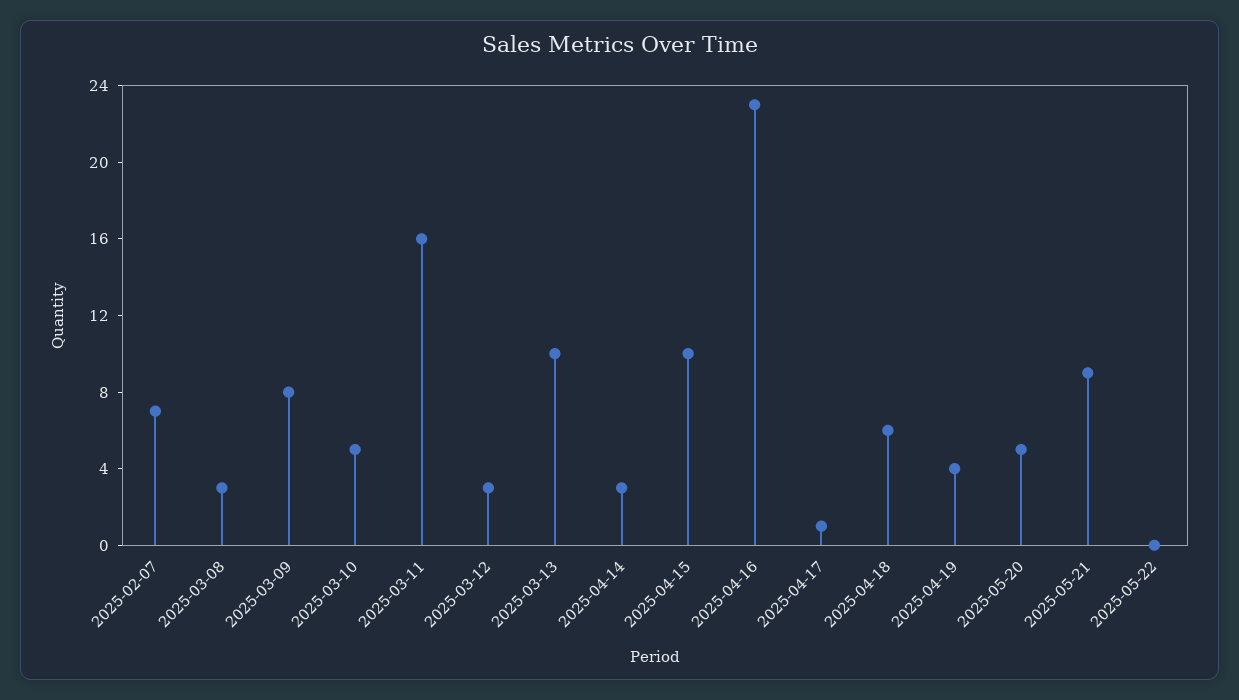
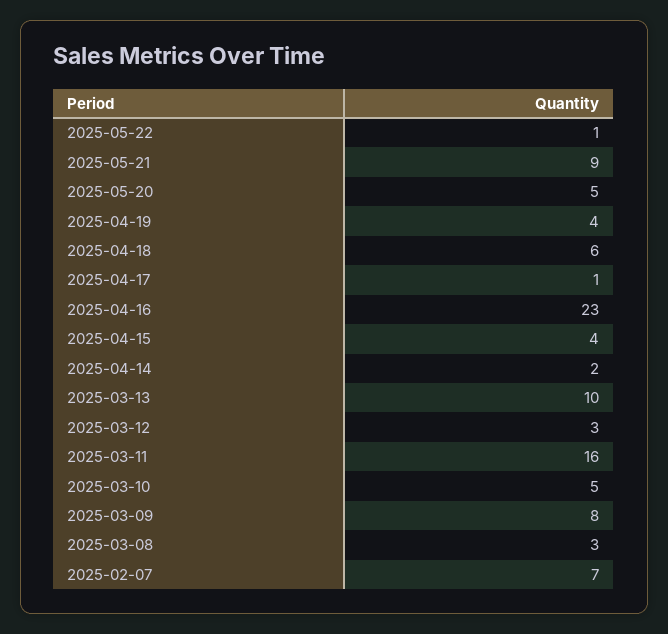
2025-04-14: 3 -> 2
2025-04-15: 10 -> 4
2025-05-22: 0 -> 1

